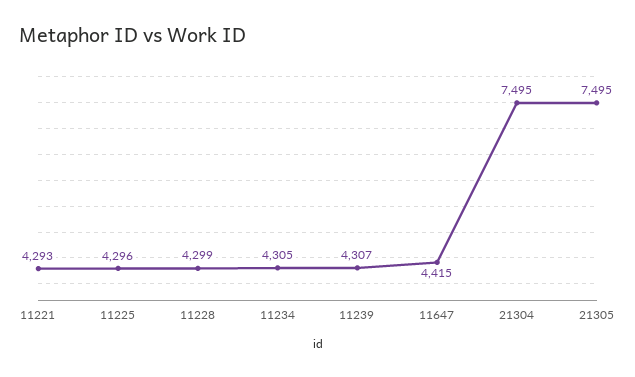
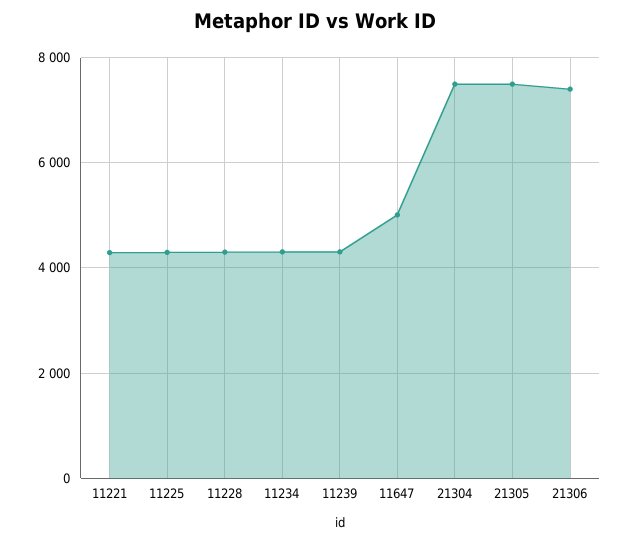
11647: 4415 -> 5000
21306: none -> 7400

